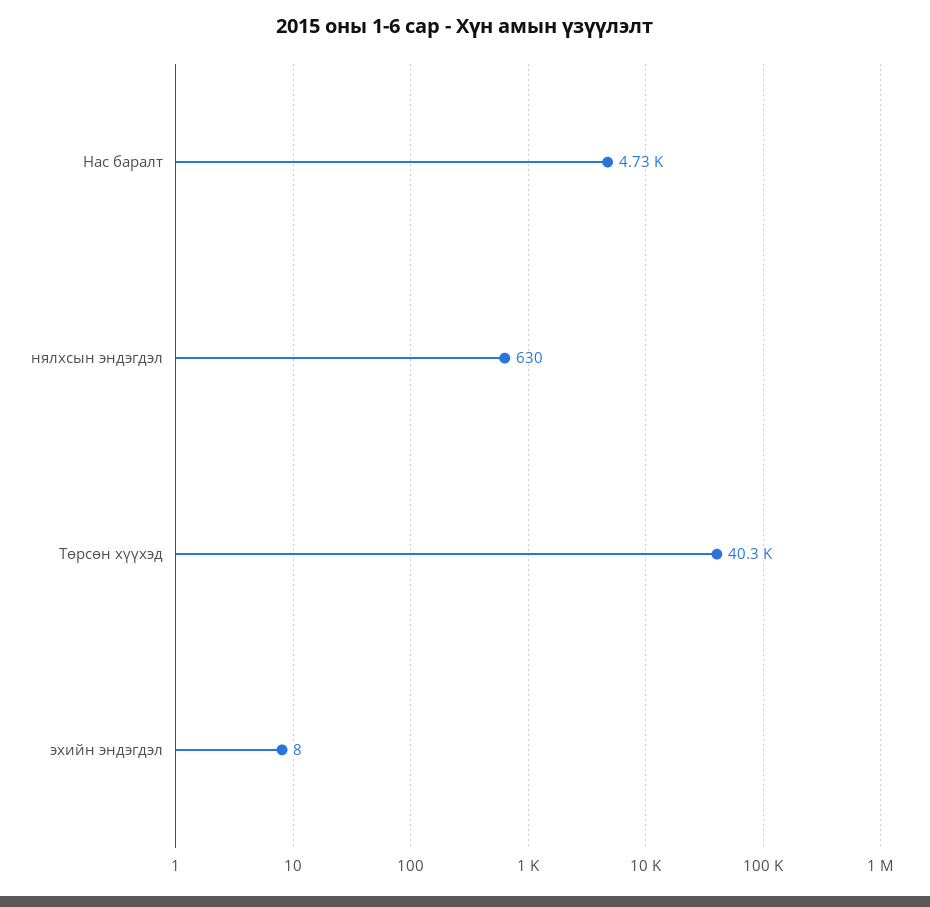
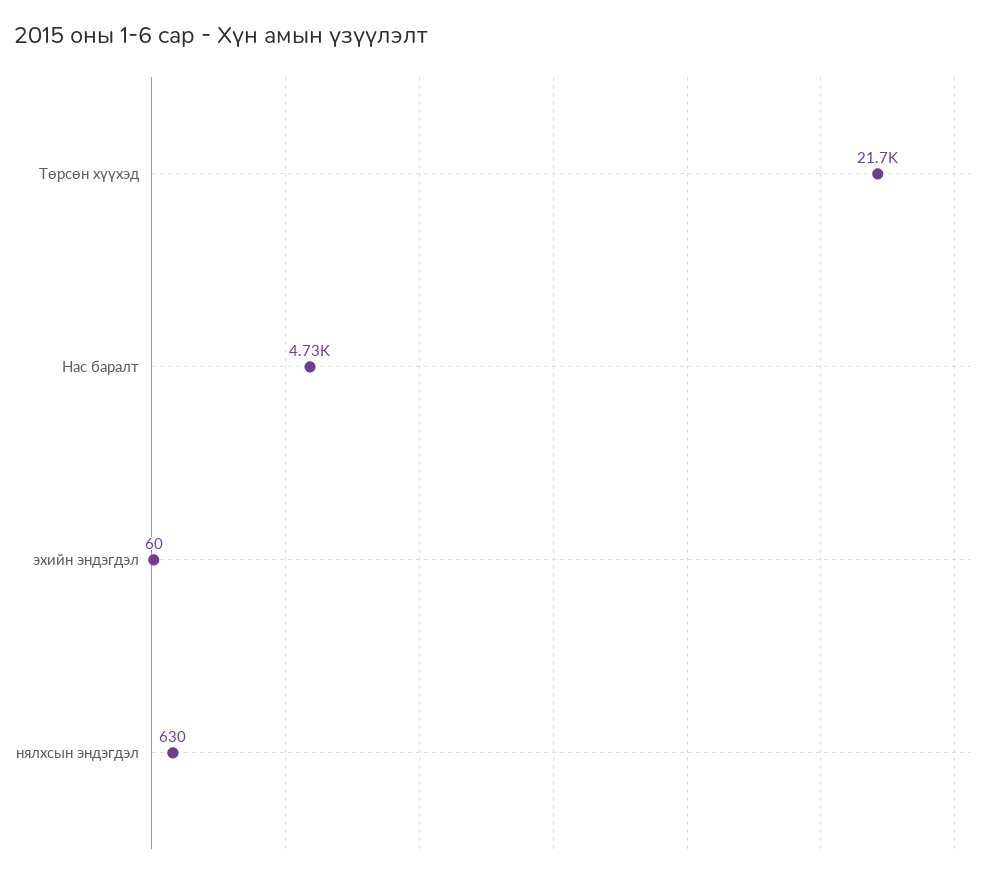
Төрсөн хүүхэд: 40300 -> 21700
эхийн эндэгдэл: 8 -> 60

